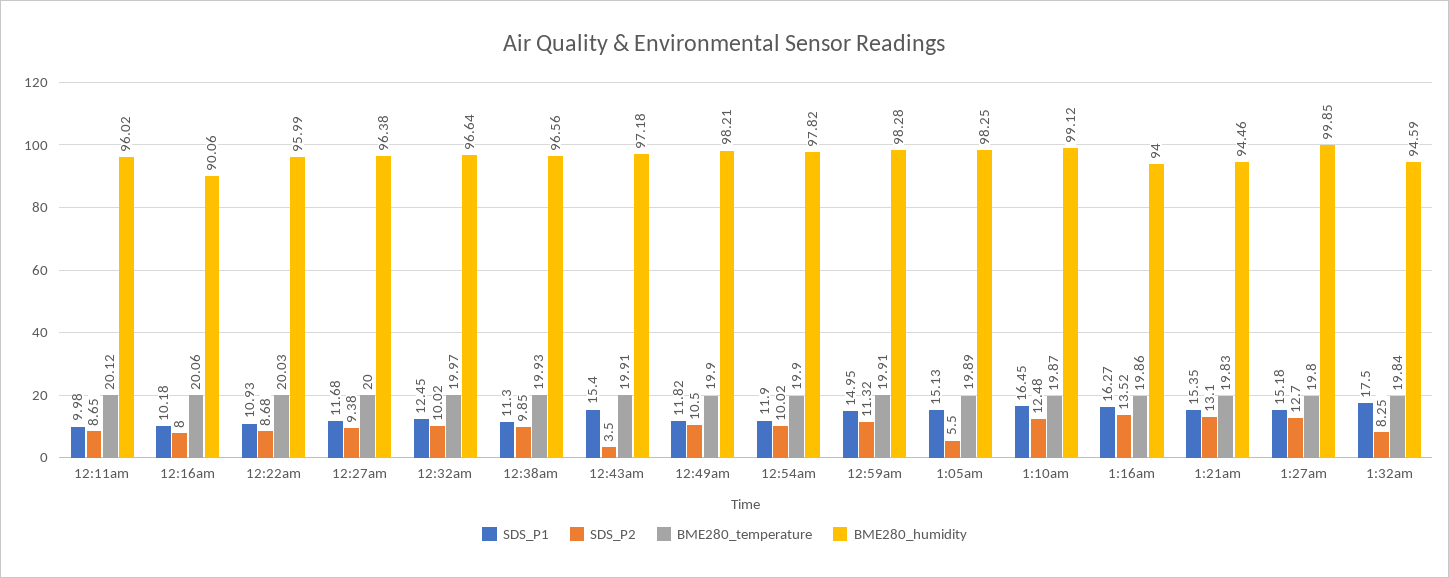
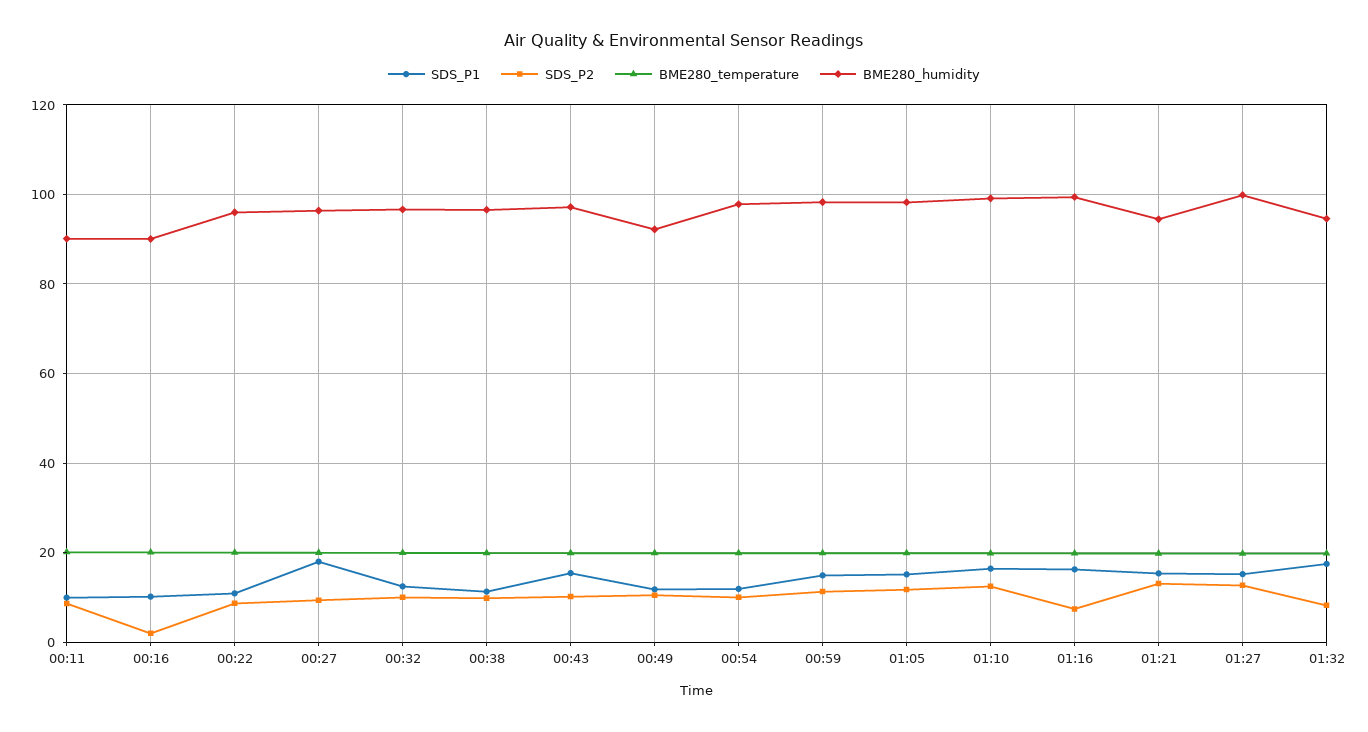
BME280_humidity, 12:11am: 96.02 -> 90
SDS_P2, 12:16am: 8 -> 2
SDS_P1, 12:27am: 11.68 -> 18
SDS_P2, 12:43am: 3.5 -> 10
BME280_humidity, 12:49am: 98.21 -> 92
SDS_P2, 1:05am: 5.5 -> 12
SDS_P2, 1:16am: 13.52 -> 8
BME280_humidity, 1:16am: 94 -> 100

